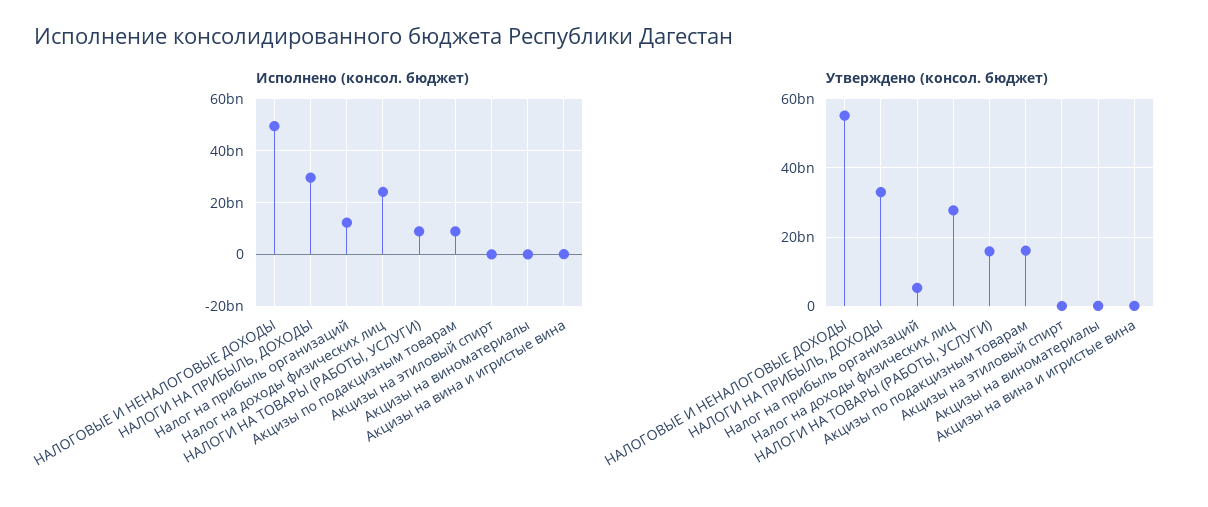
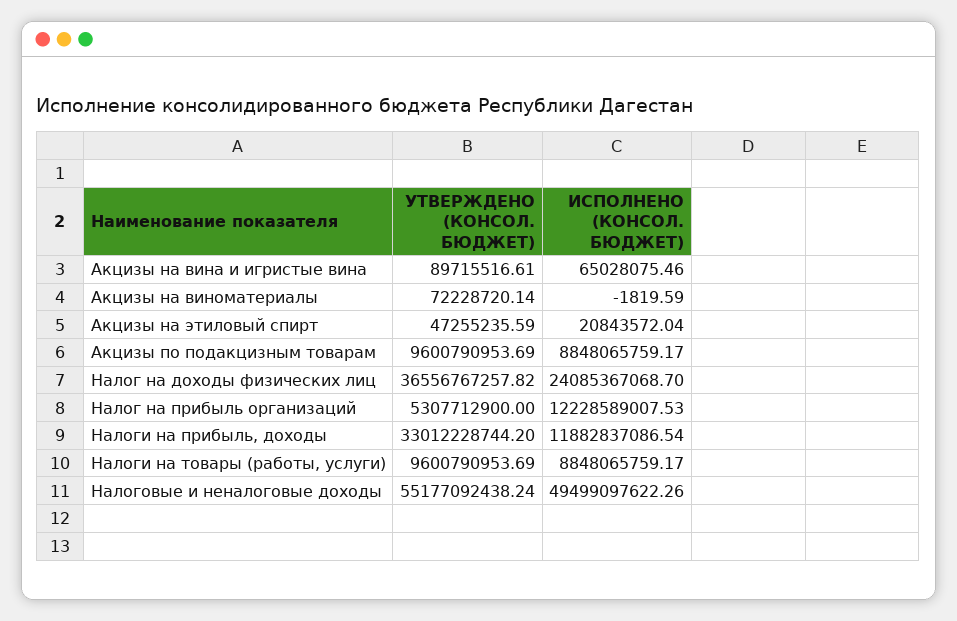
Исполнено (консол. бюджет), НАЛОГИ НА ПРИБЫЛЬ, ДОХОДЫ: 30000000000 -> 11882837086.54
Утверждено (консол. бюджет), Налог на доходы физических лиц: 28000000000 -> 36556767257.82
Утверждено (консол. бюджет), НАЛОГИ НА ТОВАРЫ (РАБОТЫ, УСЛУГИ): 16000000000 -> 9600790953.69
Утверждено (консол. бюджет), Акцизы по подакцизным товарам: 16000000000 -> 9600790953.69

